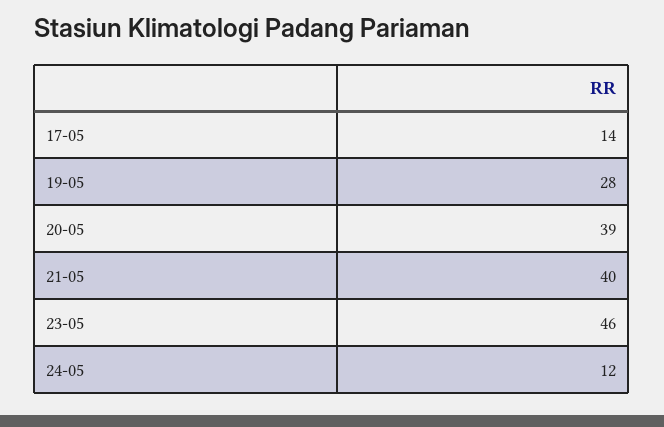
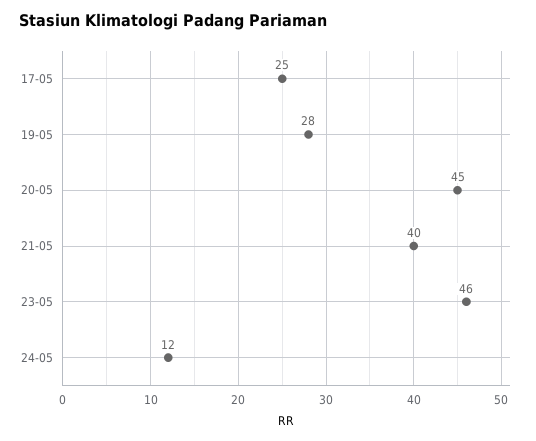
17-05: 14 -> 25
20-05: 39 -> 45

